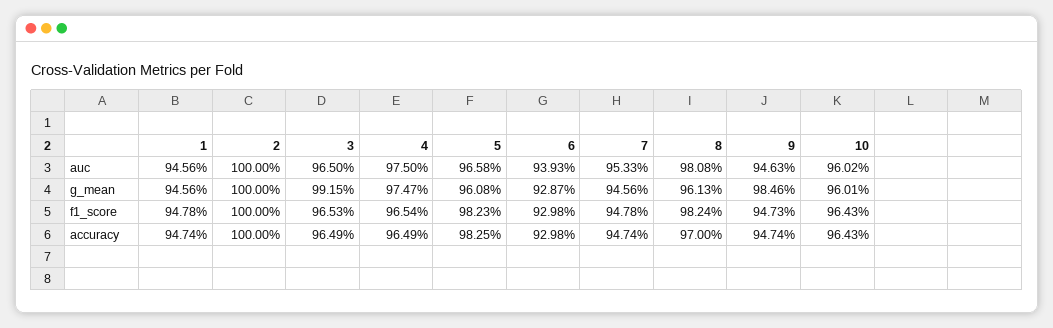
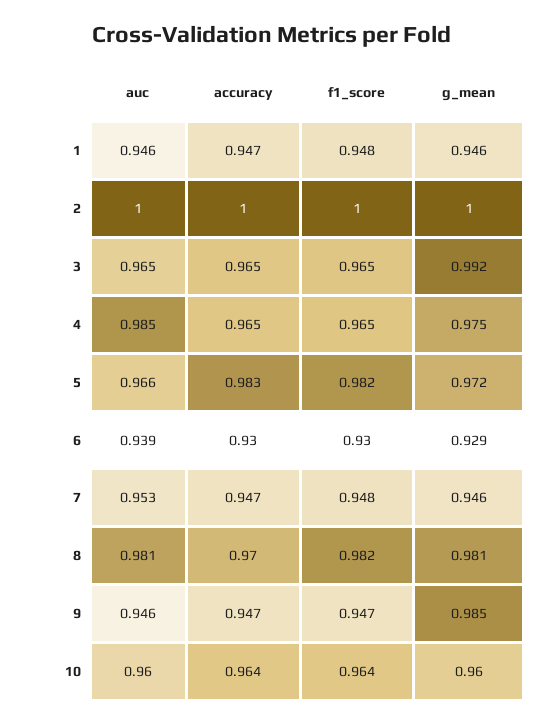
4, auc: 0.975 -> 0.985
5, g_mean: 0.9608 -> 0.972
8, g_mean: 0.9613 -> 0.981

